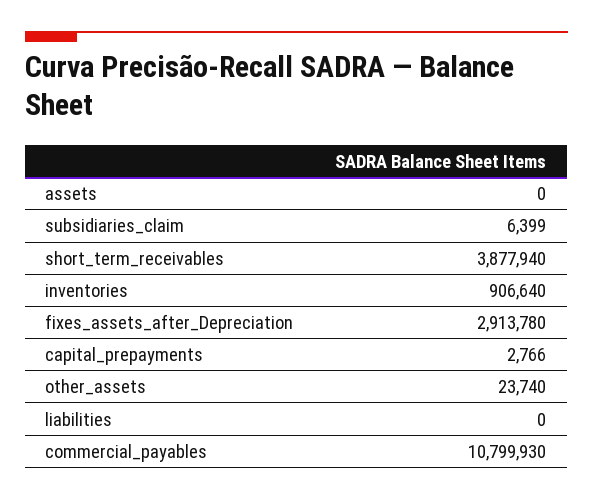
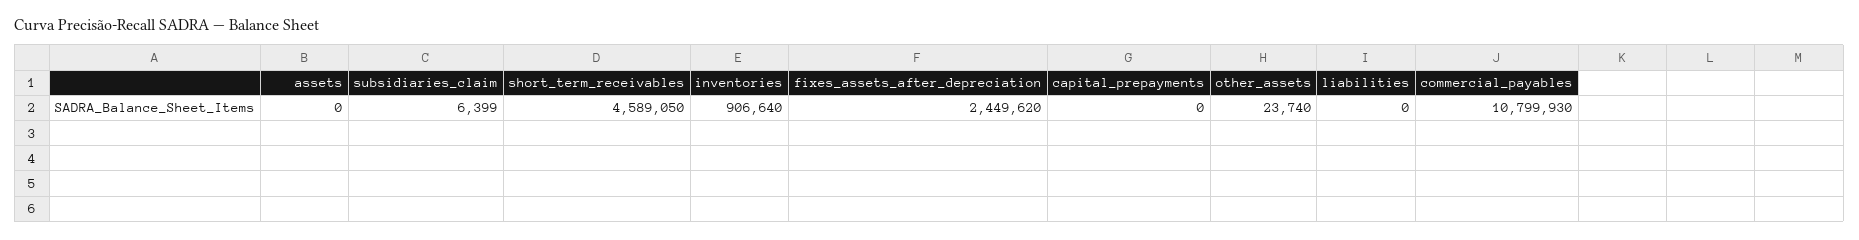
short_term_receivables: 3877940 -> 4589050
fixes_assets_after_Depreciation: 2913780 -> 2449620
capital_prepayments: 2766 -> 0

